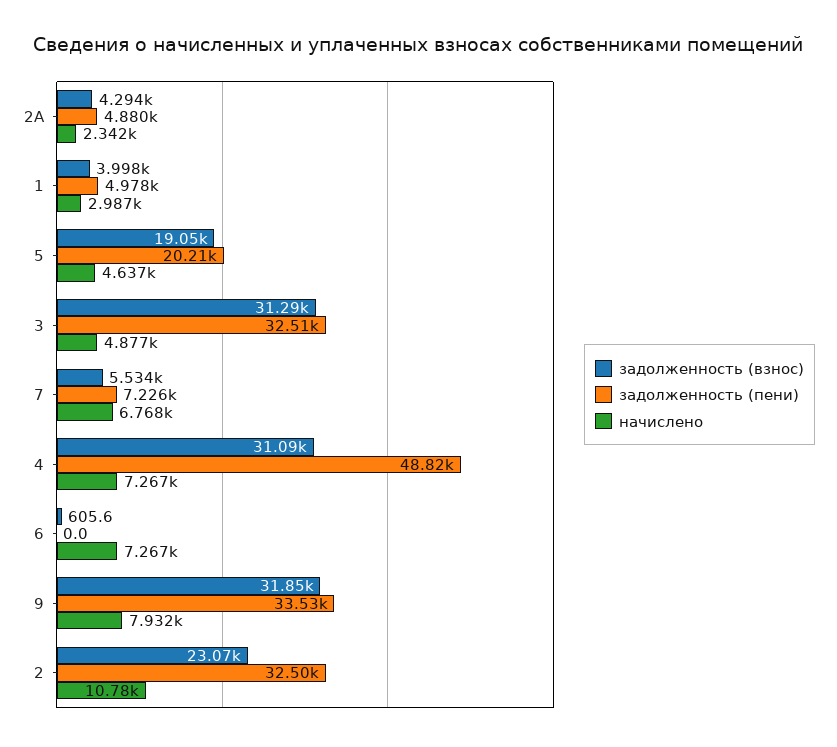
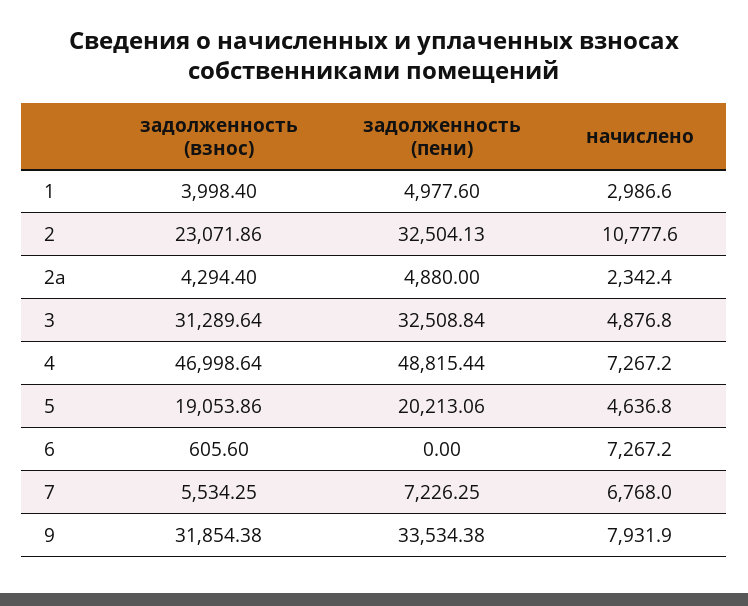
задолженность (взнос), 4: 31090 -> 46998.64

